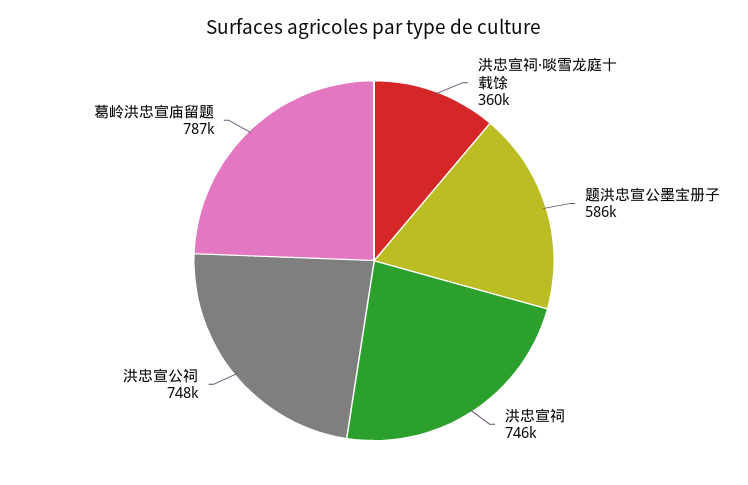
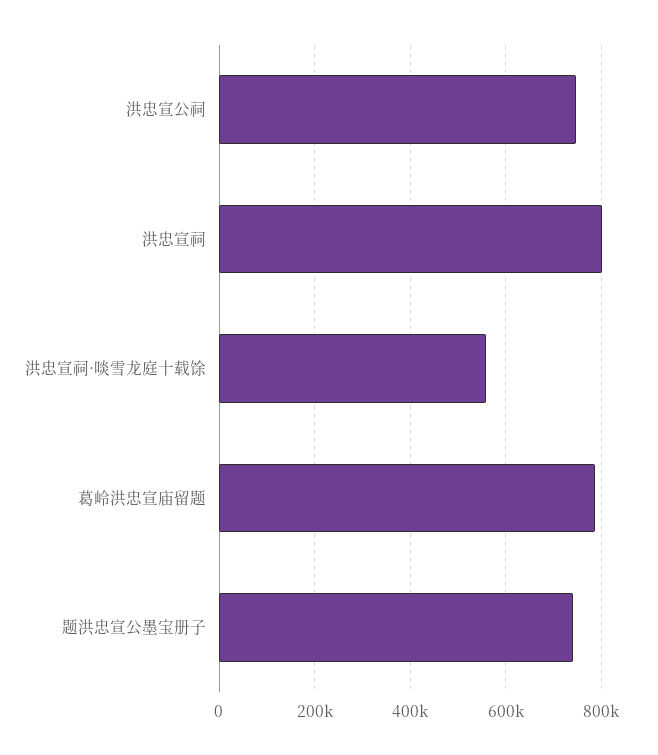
洪忠宣祠·啖雪龙庭十载馀: 360000 -> 560000
题洪忠宣公墨宝册子: 586000 -> 740000
洪忠宣祠: 746000 -> 800000

